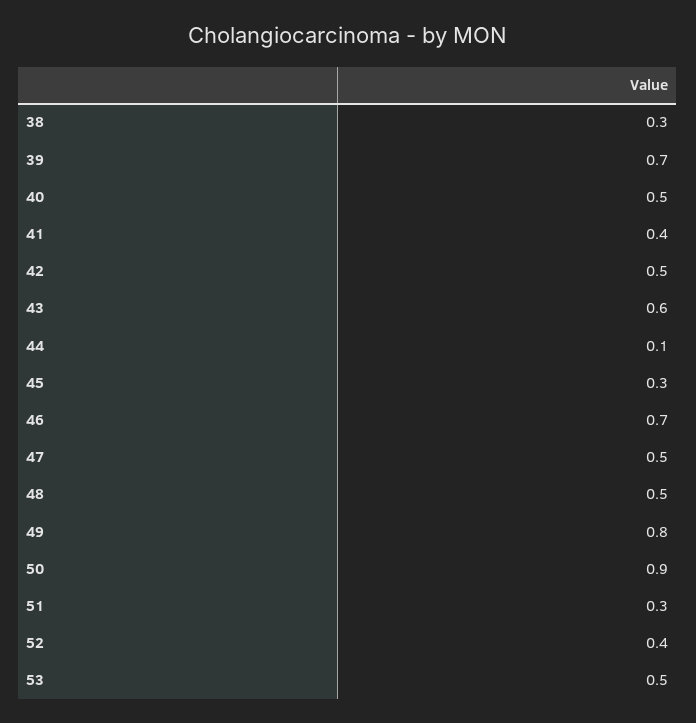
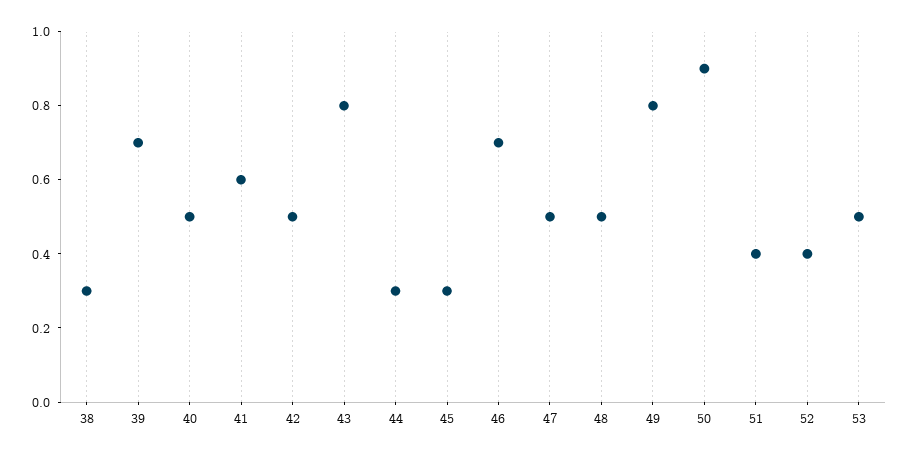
41: 0.4 -> 0.6
43: 0.6 -> 0.8
44: 0.1 -> 0.3
51: 0.3 -> 0.4

